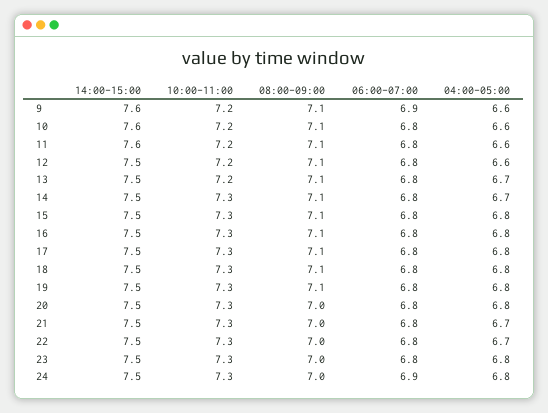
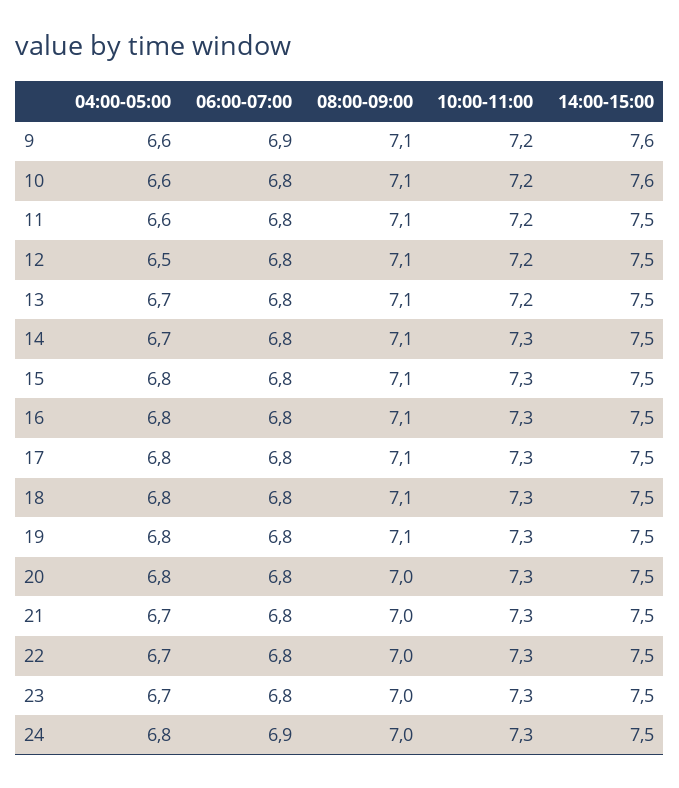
14:00-15:00, 11: 7.6 -> 7.5
04:00-05:00, 12: 6.6 -> 6.5
04:00-05:00, 23: 6.8 -> 6.7

